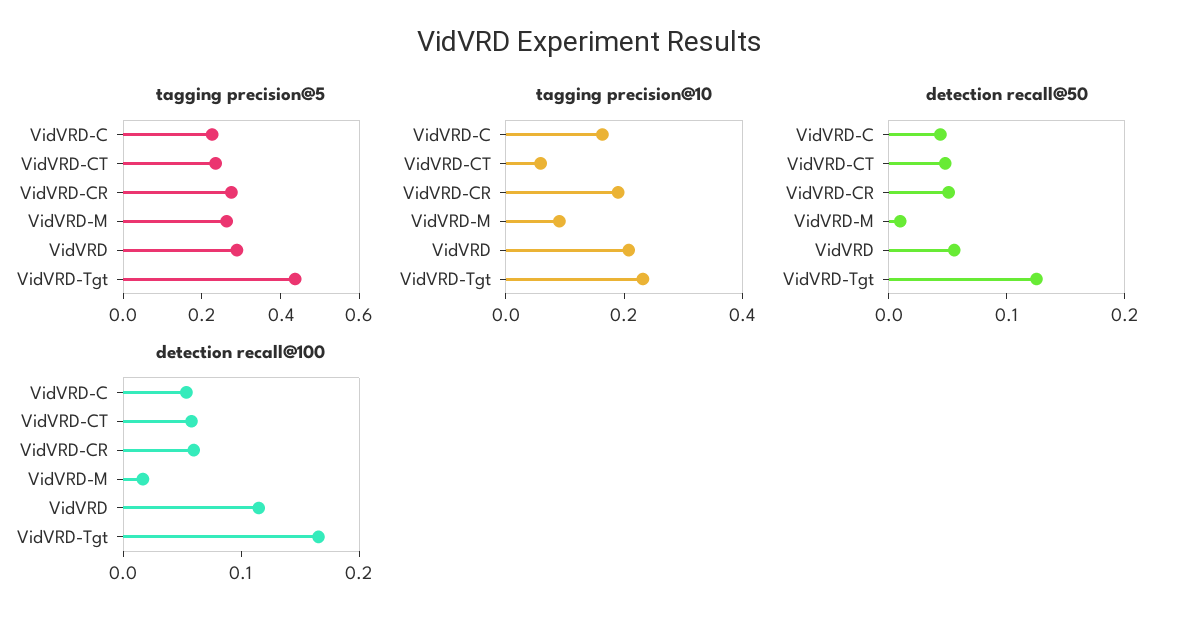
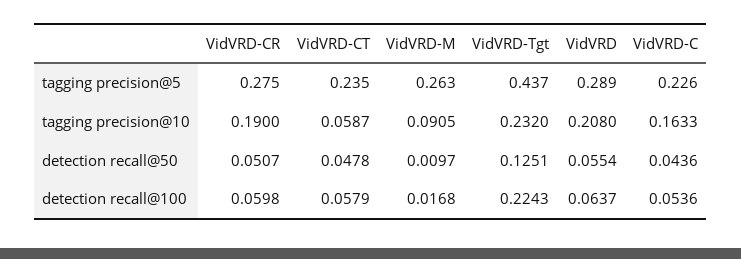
detection recall@100, VidVRD: 0.12 -> 0.0637
detection recall@100, VidVRD-Tgt: 0.16 -> 0.2243

